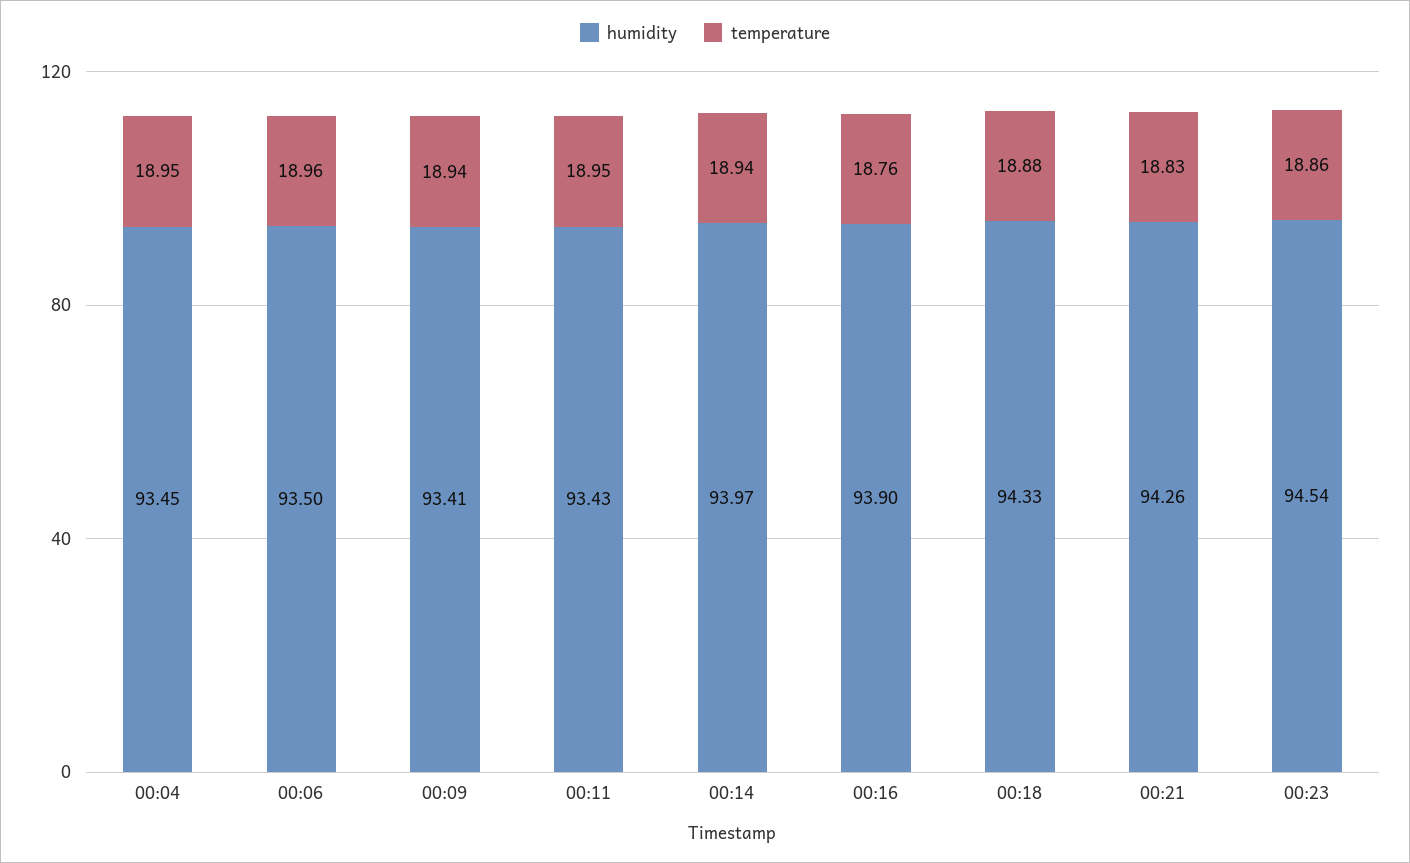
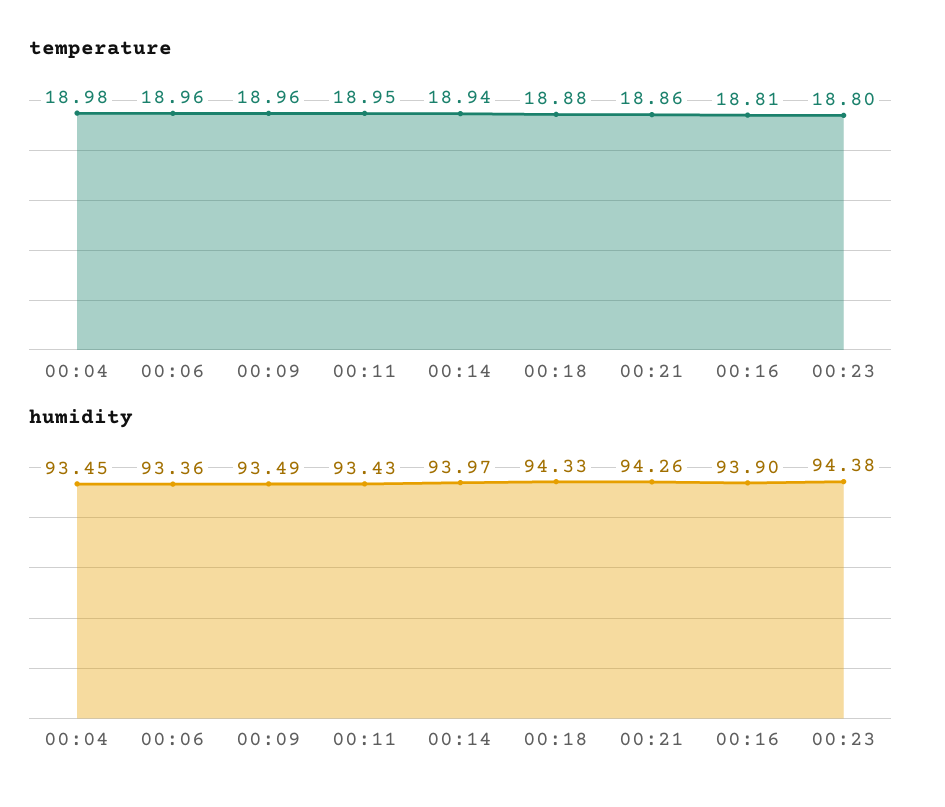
temperature, 00:04: 18.95 -> 18.98
humidity, 00:06: 93.5 -> 93.36
humidity, 00:09: 93.41 -> 93.49
temperature, 00:09: 18.94 -> 18.96
temperature, 00:16: 18.76 -> 18.81
temperature, 00:21: 18.83 -> 18.86
humidity, 00:23: 94.54 -> 94.38
temperature, 00:23: 18.86 -> 18.8

